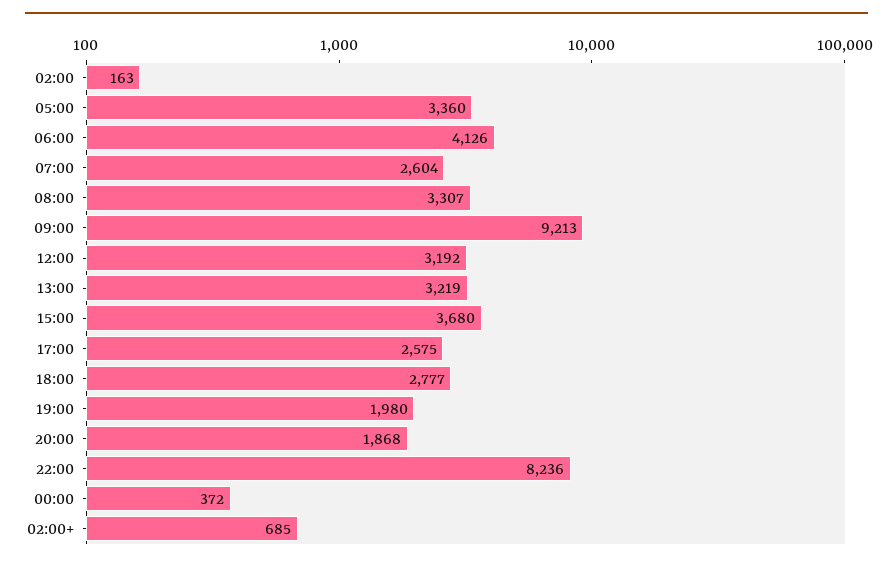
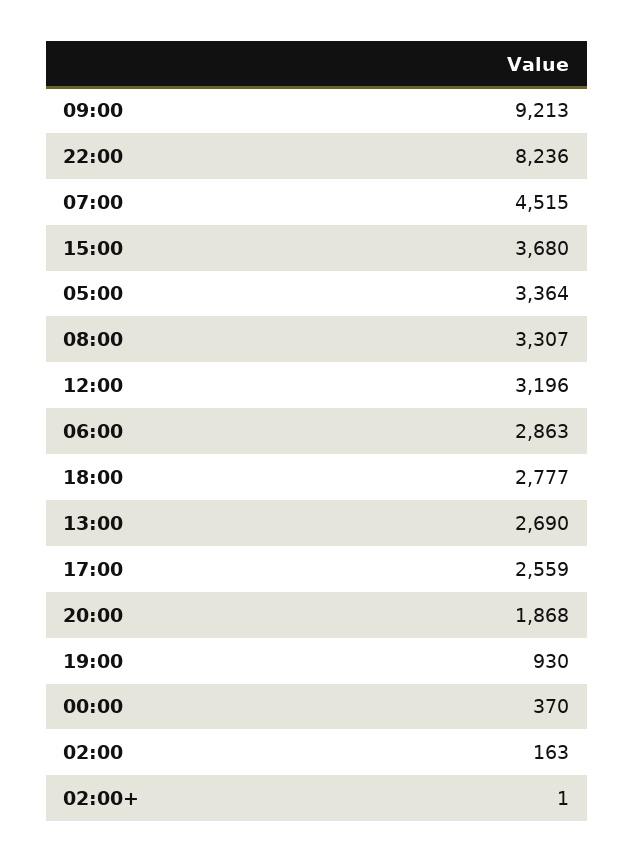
05:00: 3360 -> 3364
06:00: 4126 -> 2863
07:00: 2604 -> 4515
12:00: 3192 -> 3196
13:00: 3219 -> 2690
17:00: 2575 -> 2559
19:00: 1980 -> 930
00:00: 372 -> 370
02:00+: 685 -> 1

